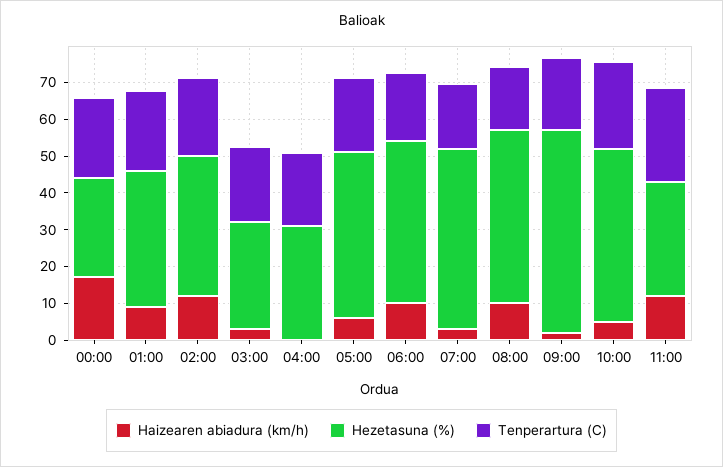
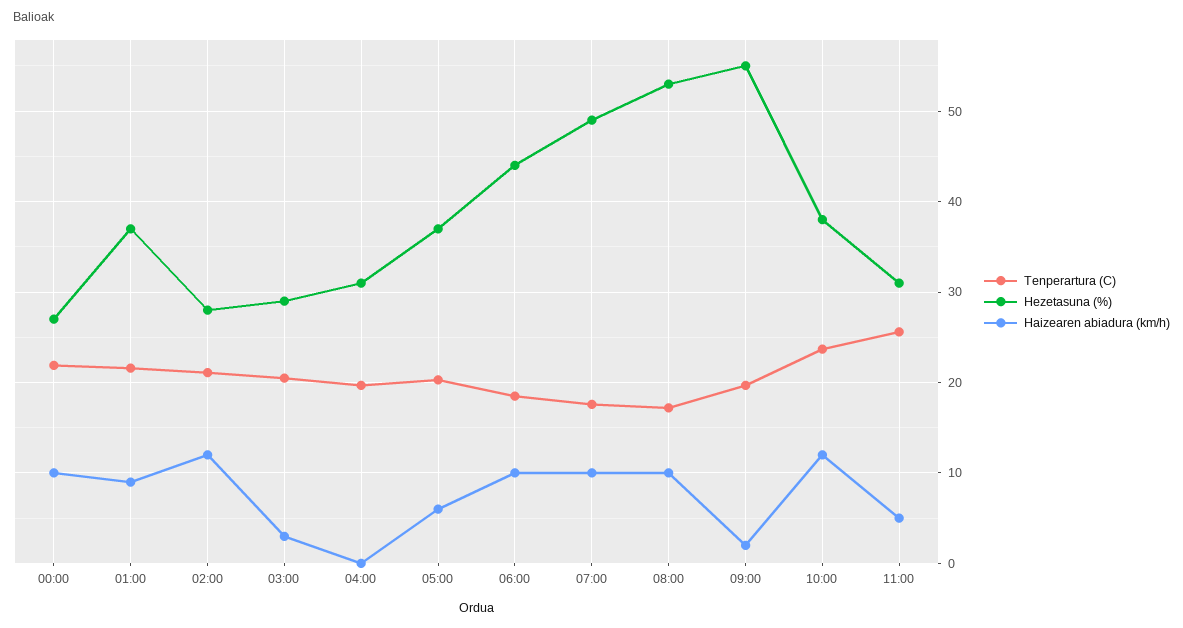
Haizearen abiadura (km/h), 00:00: 17.5 -> 10
Hezetasuna (%), 02:00: 37.5 -> 28
Hezetasuna (%), 05:00: 45 -> 37
Haizearen abiadura (km/h), 07:00: 2.5 -> 10
Hezetasuna (%), 08:00: 47.5 -> 53
Haizearen abiadura (km/h), 10:00: 5 -> 12
Hezetasuna (%), 10:00: 47.5 -> 38
Haizearen abiadura (km/h), 11:00: 12.5 -> 5

